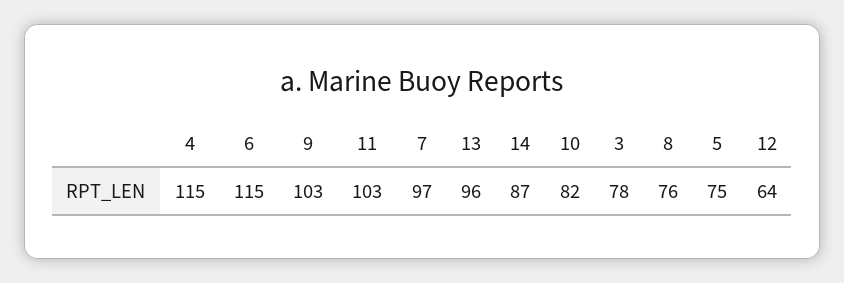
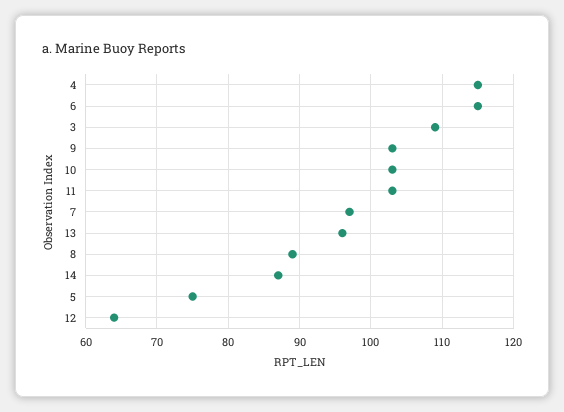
10: 82 -> 103
3: 78 -> 109
8: 76 -> 89

